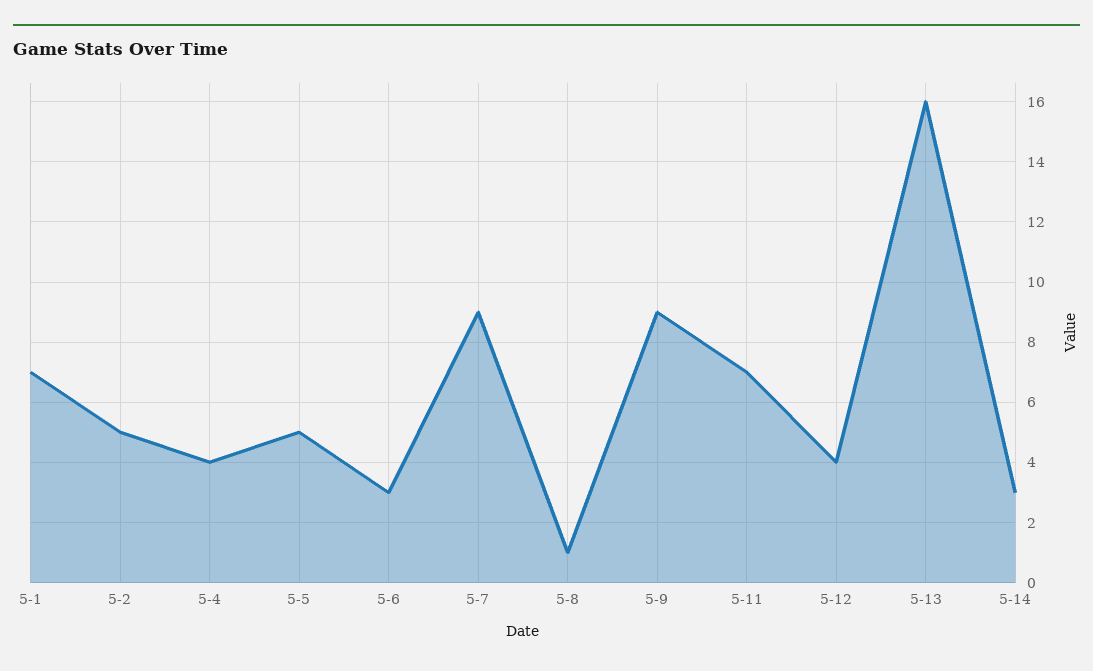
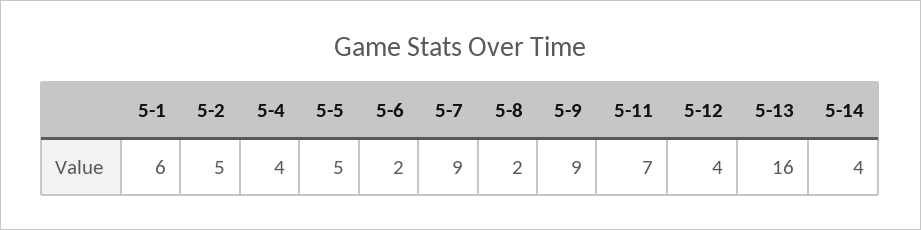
5-1: 7 -> 6
5-6: 3 -> 2
5-8: 1 -> 2
5-14: 3 -> 4

